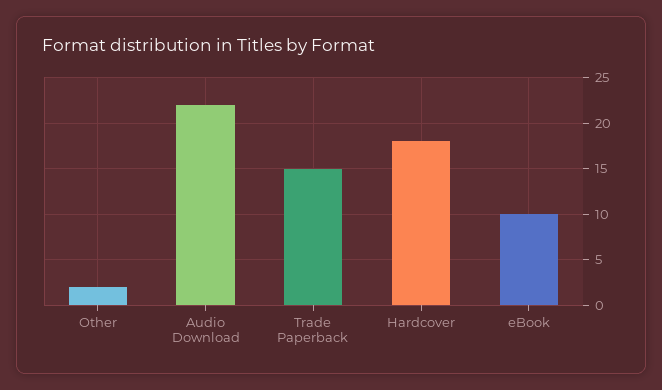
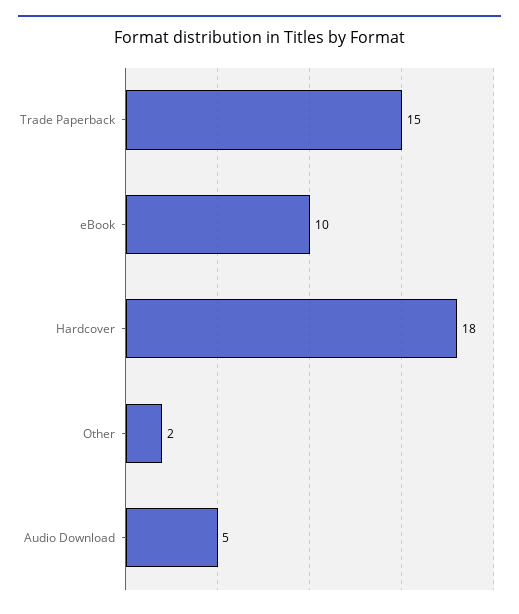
Audio Download: 22 -> 5

